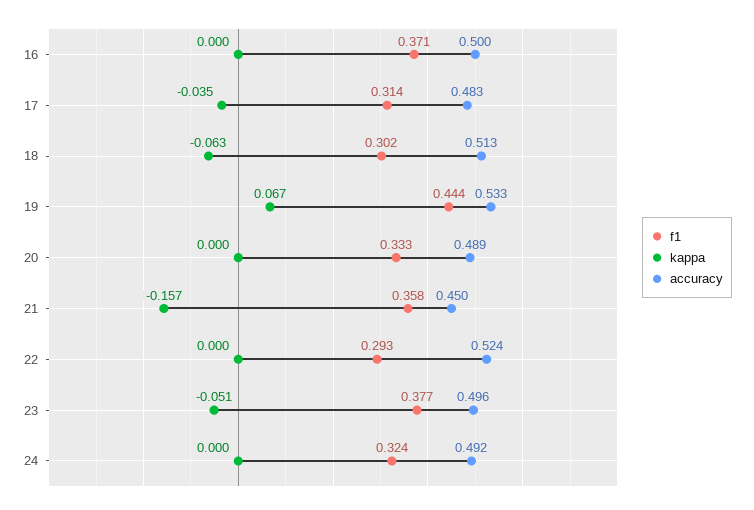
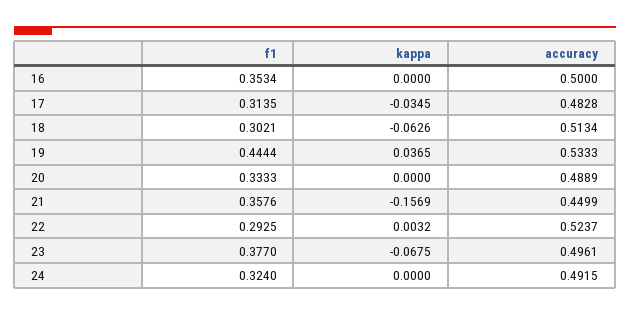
f1, 16: 0.371 -> 0.3534
kappa, 19: 0.067 -> 0.0365
kappa, 22: 0 -> 0.0032
kappa, 23: -0.051 -> -0.0675

